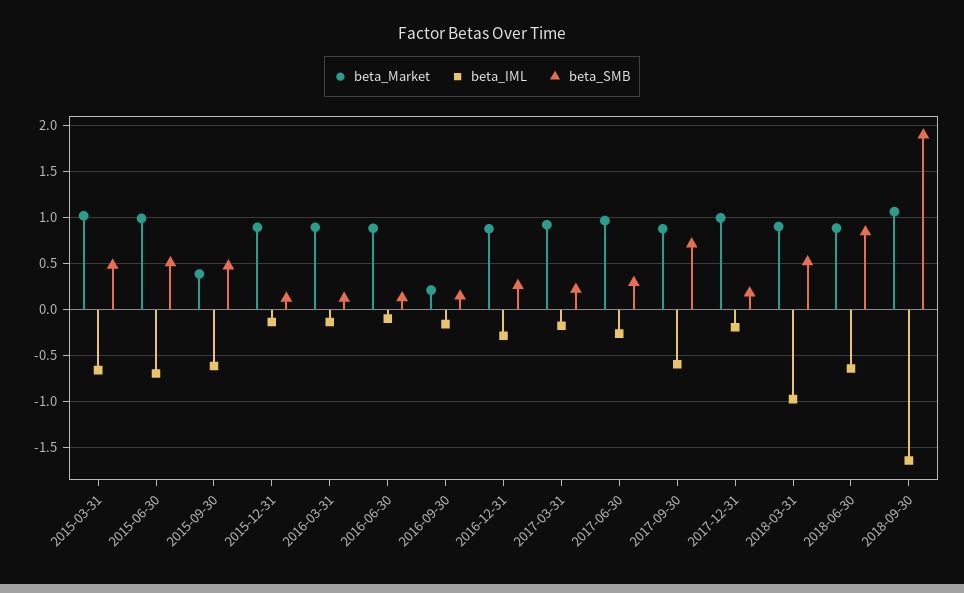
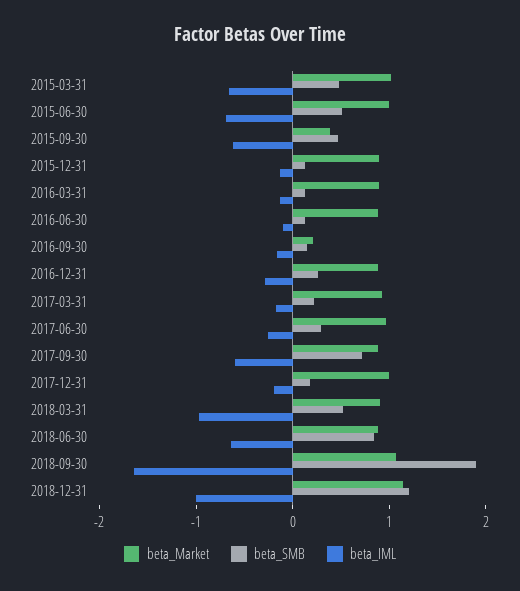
beta_Market, 2018-12-31: none -> 1.2
beta_SMB, 2018-12-31: none -> 1.2
beta_IML, 2018-12-31: none -> -1

